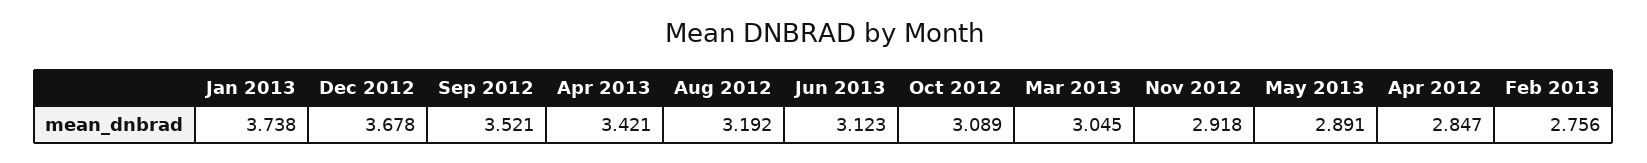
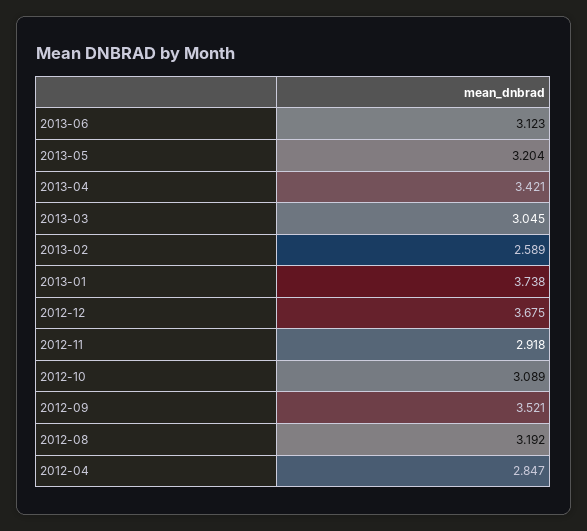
Dec 2012: 3.678 -> 3.675
May 2013: 2.891 -> 3.204
Feb 2013: 2.756 -> 2.589

